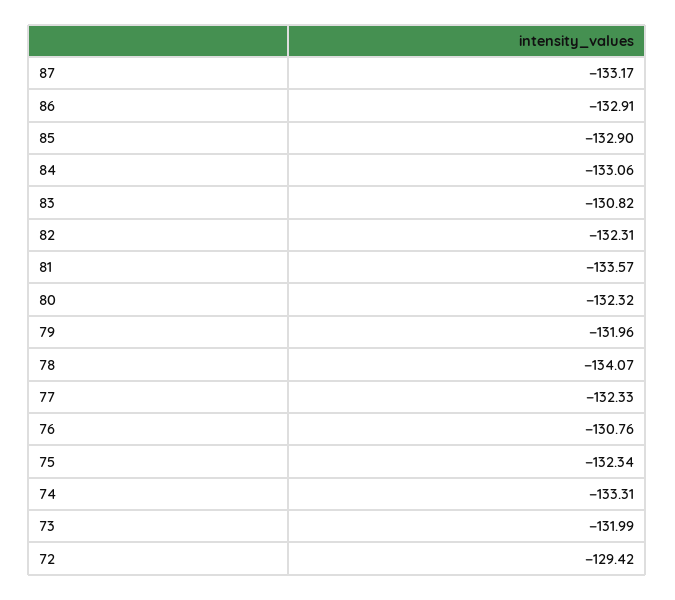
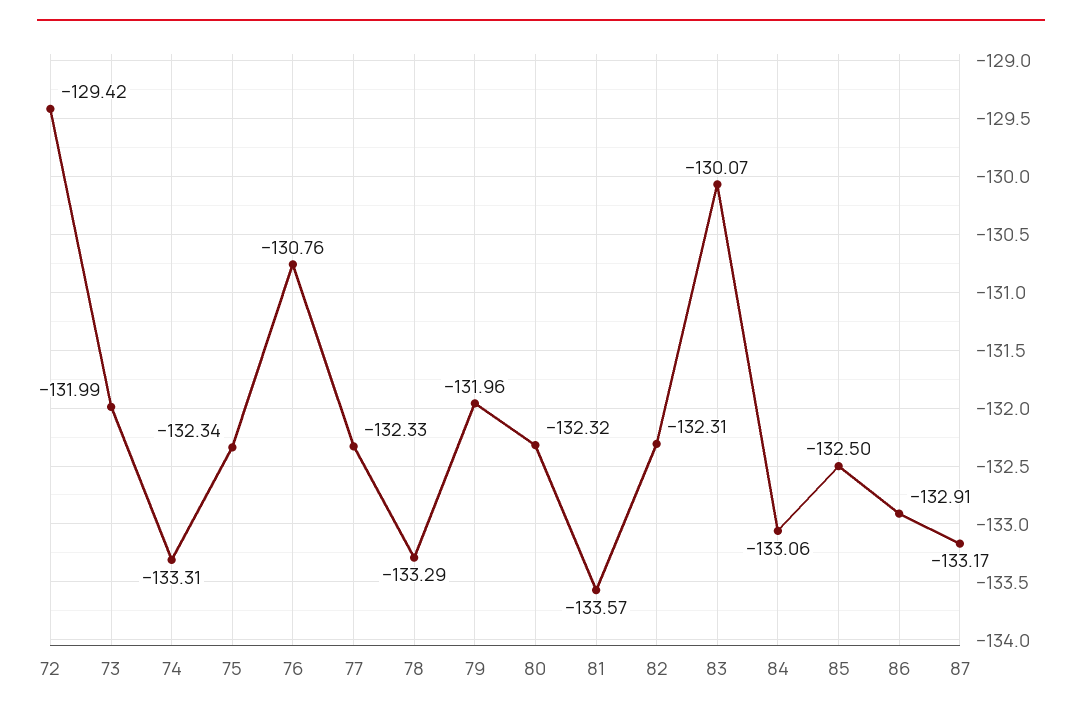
85: -132.9 -> -132.5
83: -130.82 -> -130.07
78: -134.07 -> -133.29

